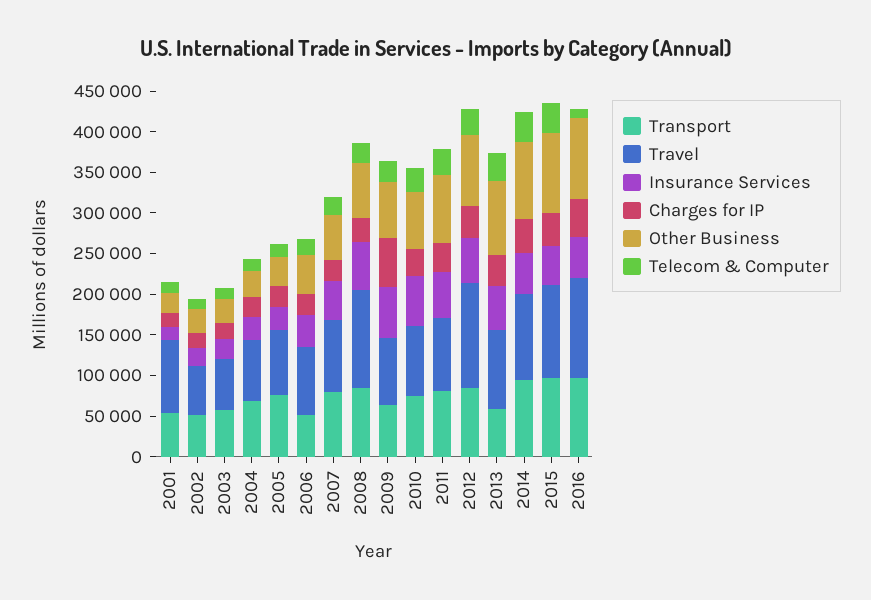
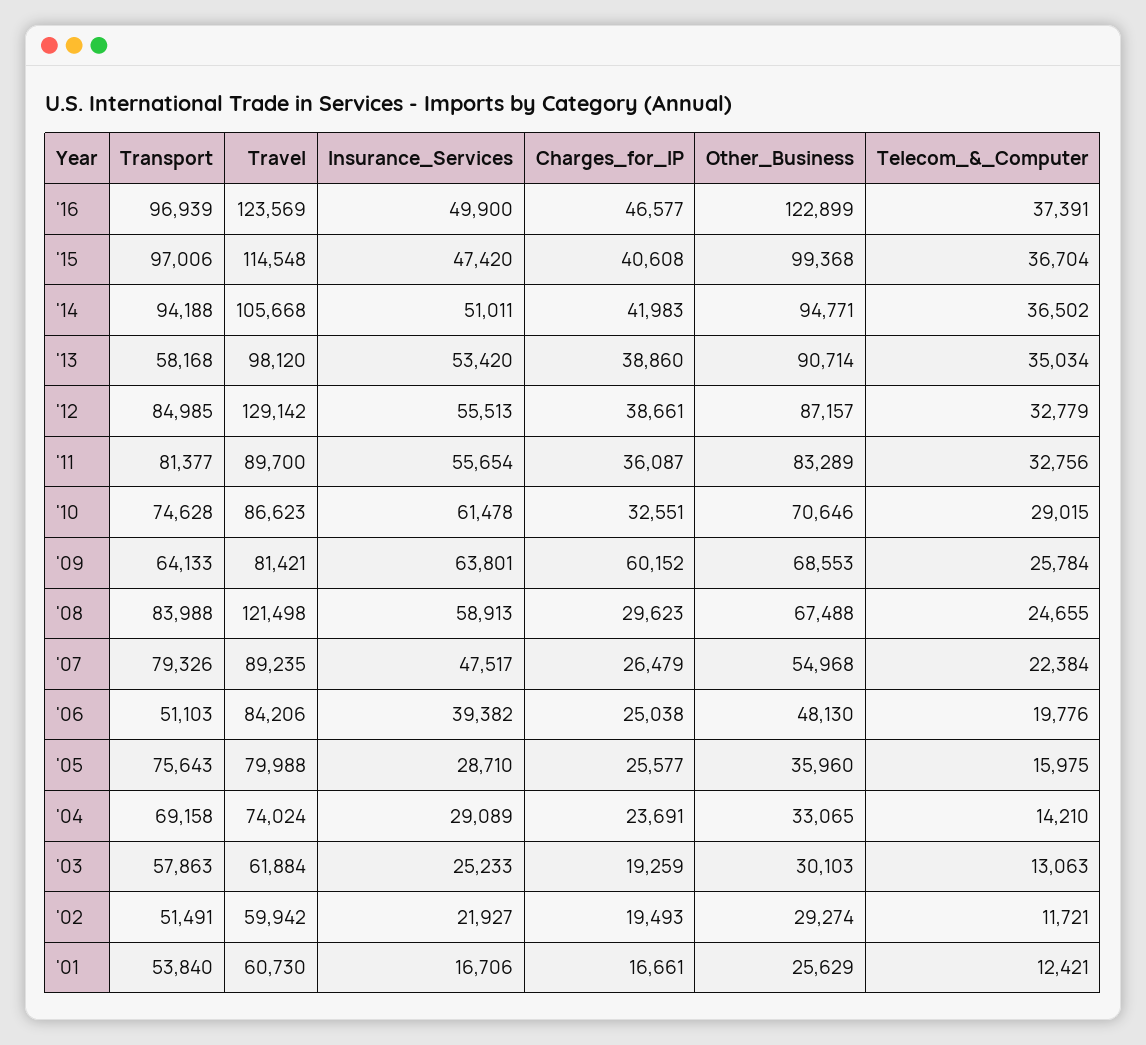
Travel, 2001: 90000 -> 60730
Other Business, 2016: 100000 -> 122899
Telecom & Computer, 2016: 10000 -> 37391

